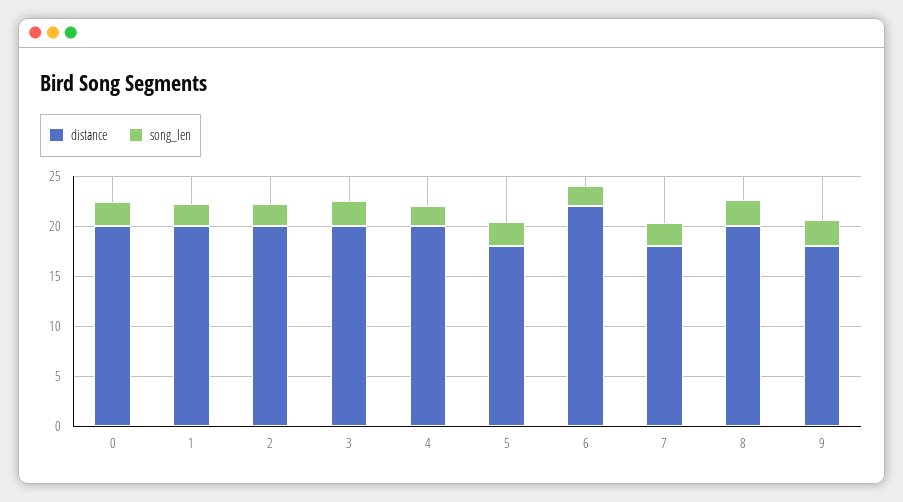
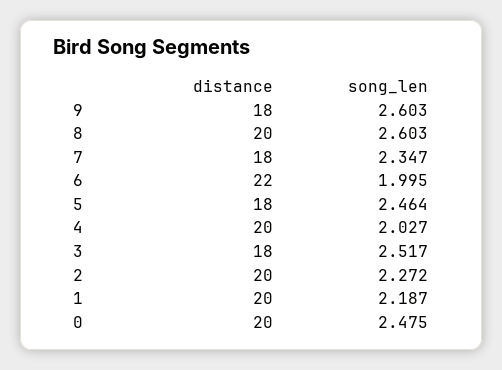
distance, 3: 20 -> 18

